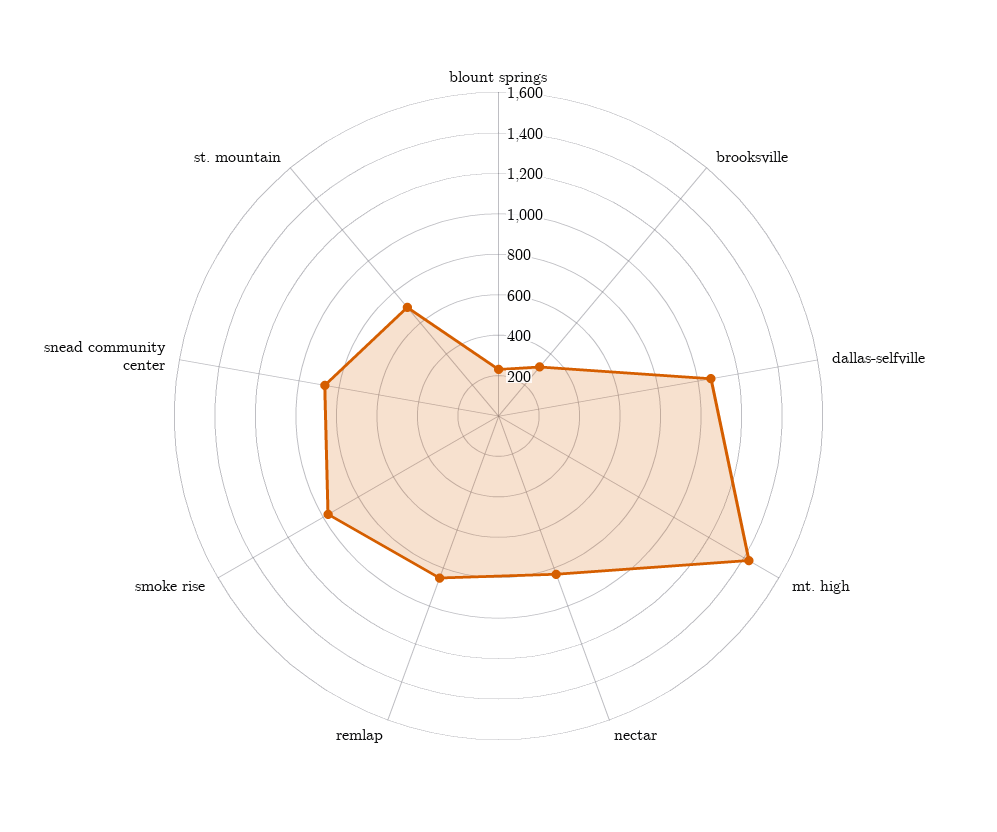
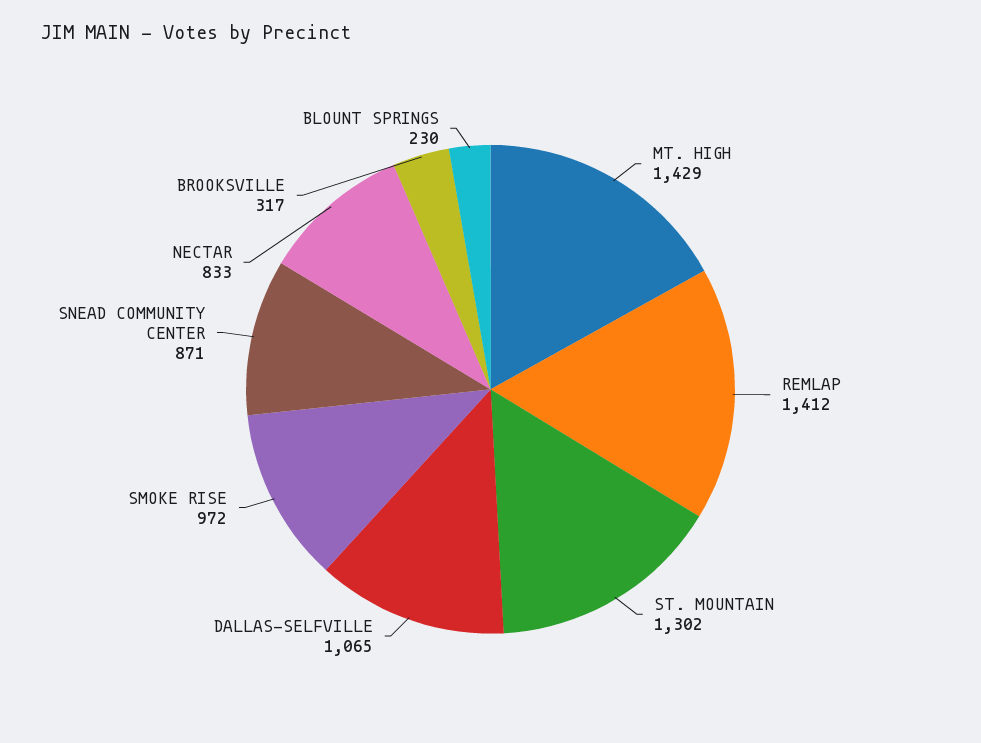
remlap: 850 -> 1412
st. mountain: 700 -> 1302

